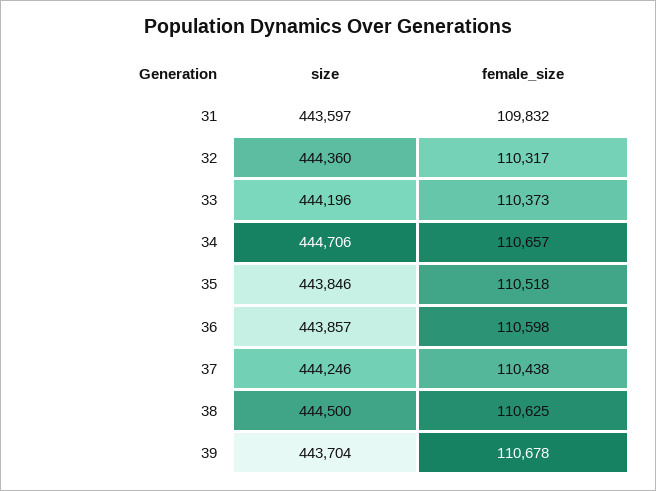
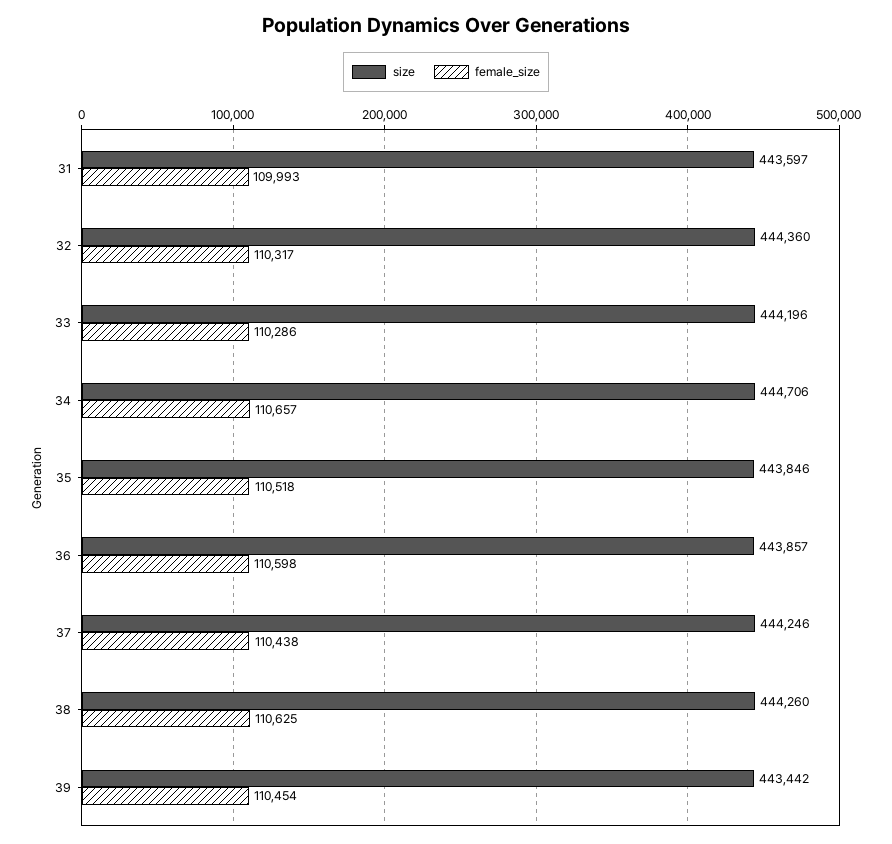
female_size, 31: 109832 -> 109993
female_size, 33: 110373 -> 110286
size, 38: 444500 -> 444260
size, 39: 443704 -> 443442
female_size, 39: 110678 -> 110454

